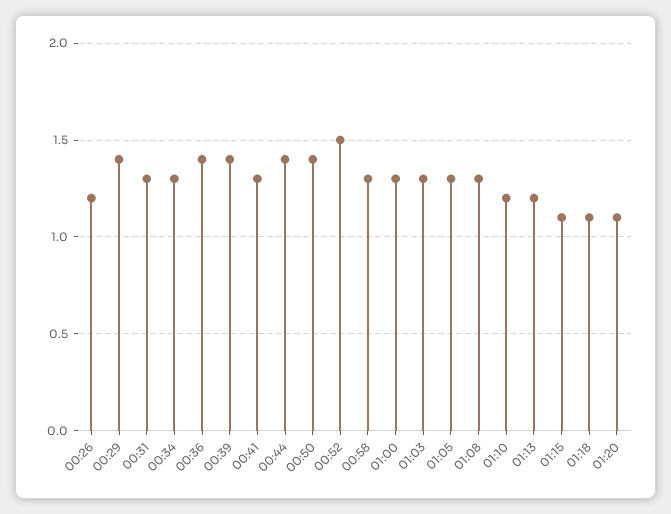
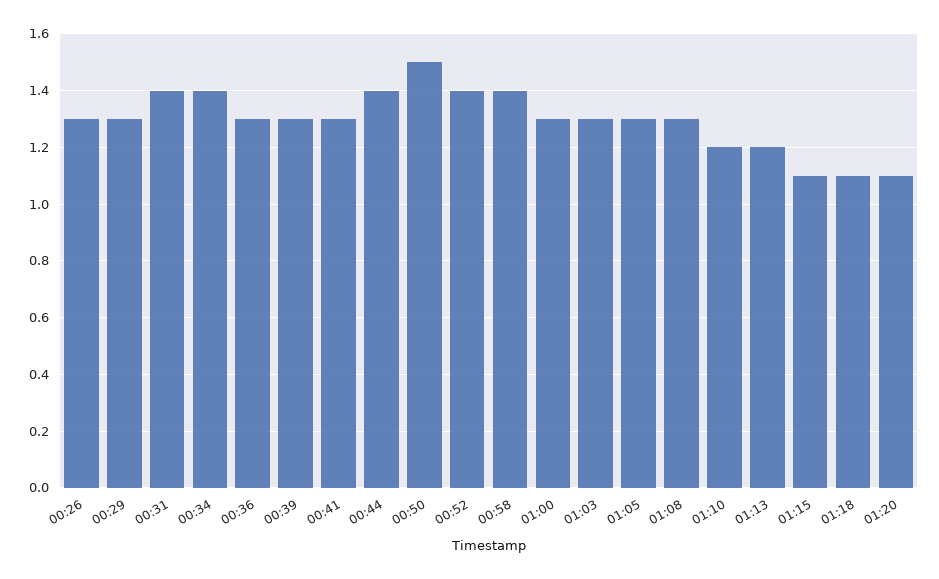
00:26: 1.2 -> 1.3
00:29: 1.4 -> 1.3
00:31: 1.3 -> 1.4
00:34: 1.3 -> 1.4
00:36: 1.4 -> 1.3
00:39: 1.4 -> 1.3
00:50: 1.4 -> 1.5
00:52: 1.5 -> 1.4
00:58: 1.3 -> 1.4

